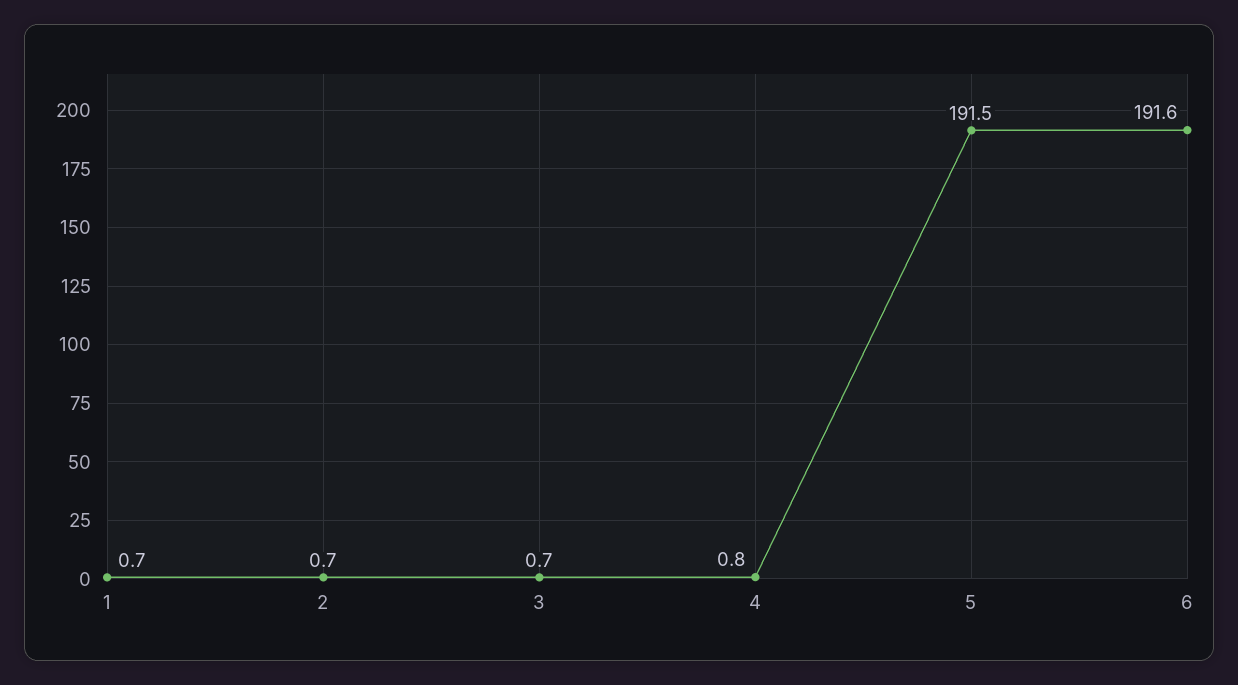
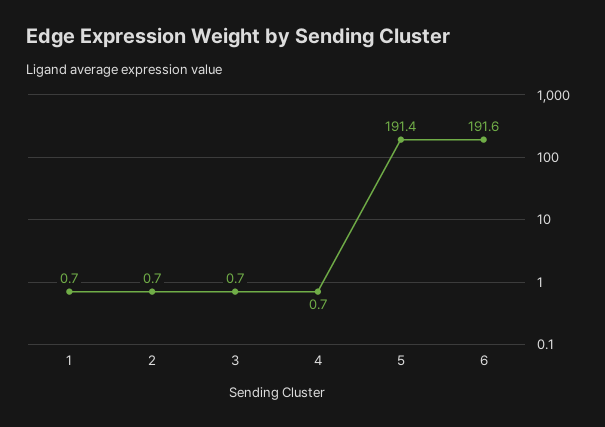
4: 0.8 -> 0.7
5: 191.5 -> 191.4

